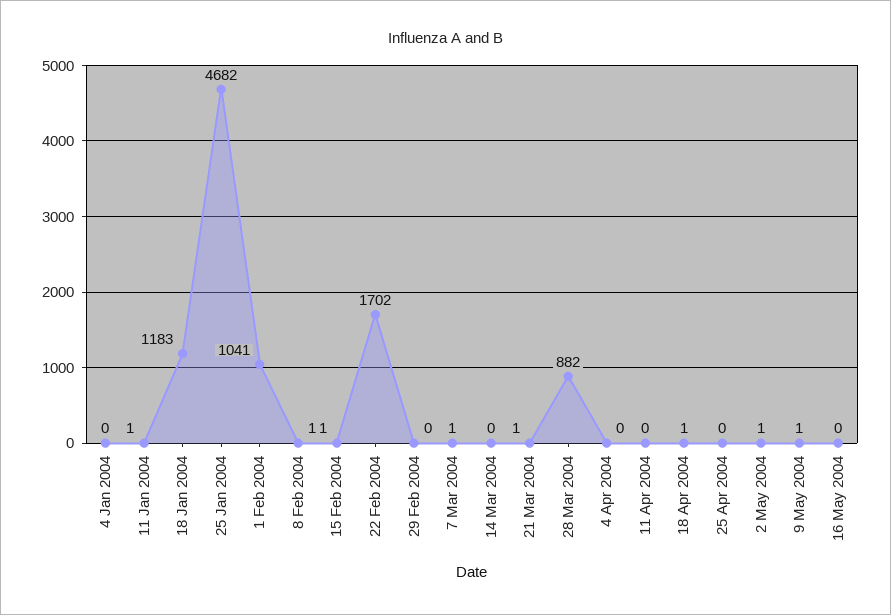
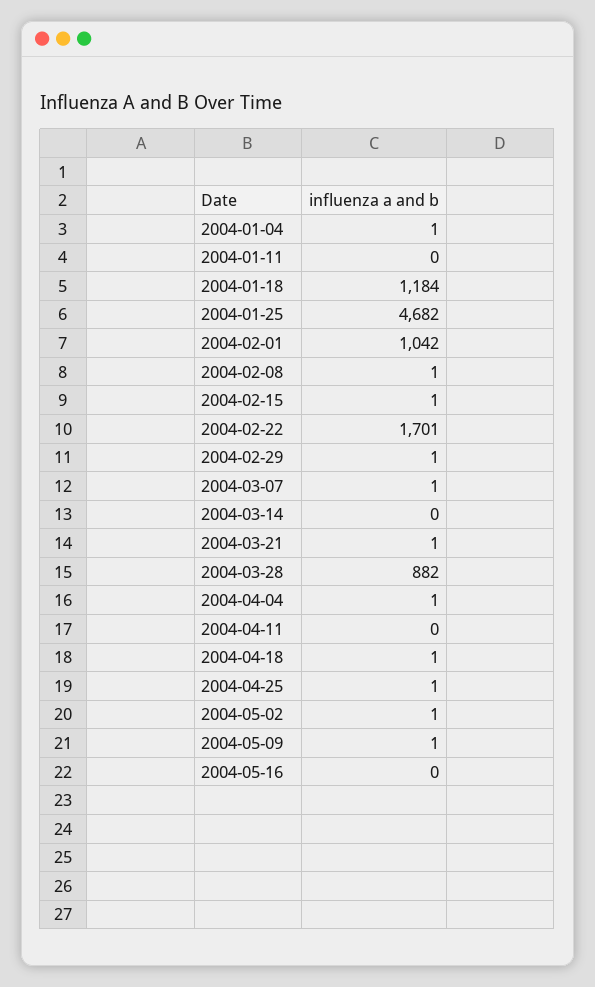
4 Jan 2004: 0 -> 1
11 Jan 2004: 1 -> 0
18 Jan 2004: 1183 -> 1184
1 Feb 2004: 1041 -> 1042
22 Feb 2004: 1702 -> 1701
29 Feb 2004: 0 -> 1
4 Apr 2004: 0 -> 1
25 Apr 2004: 0 -> 1

